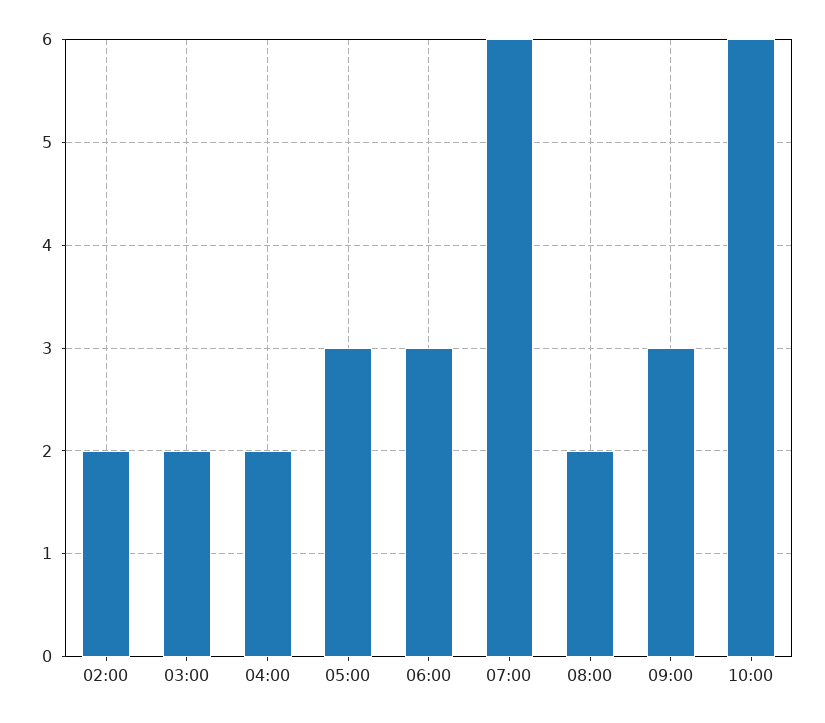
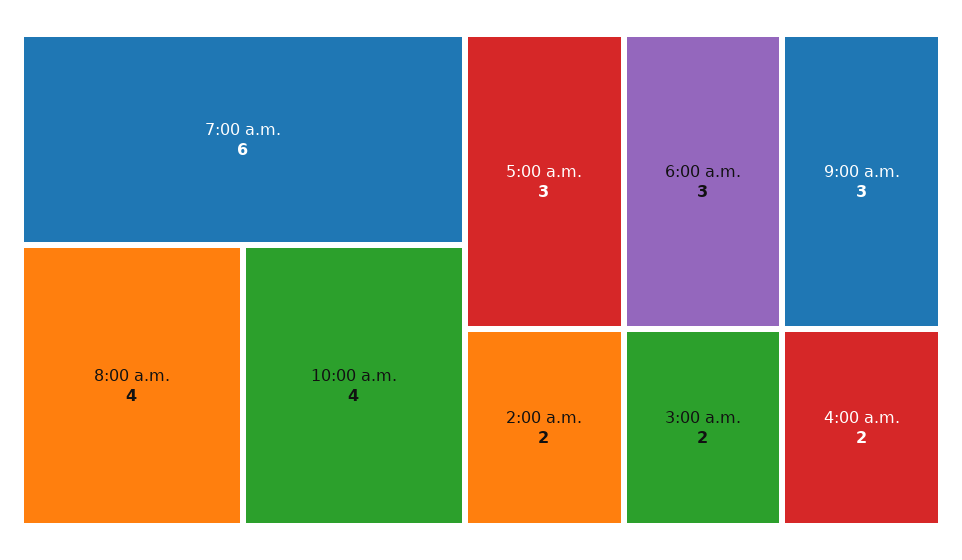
08:00: 2 -> 4
10:00: 6 -> 4

